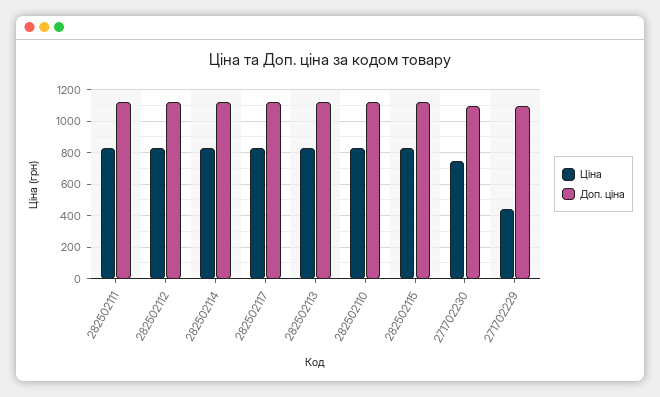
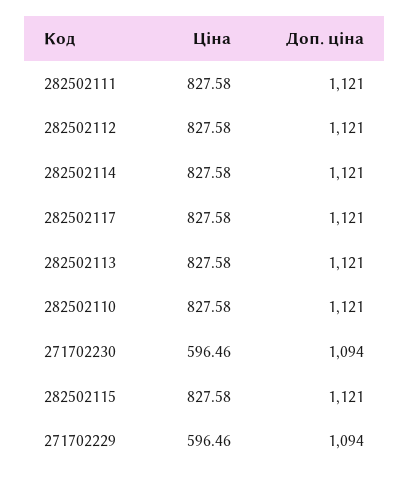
Ціна, 271702230: 750 -> 596.46
Ціна, 271702229: 450 -> 596.46

